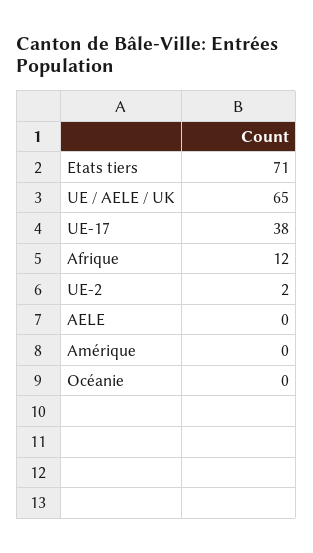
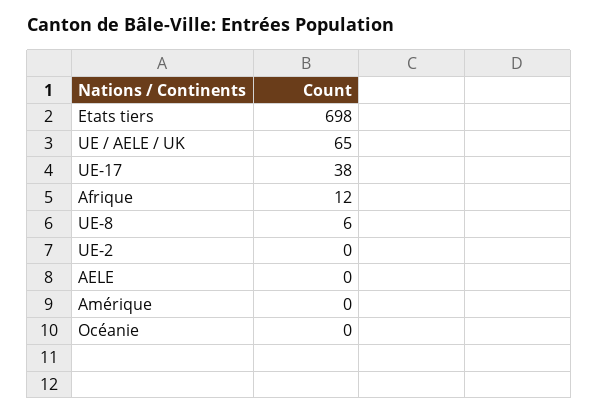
Etats tiers: 71 -> 698
UE-2: 2 -> 0
UE-8: none -> 6

